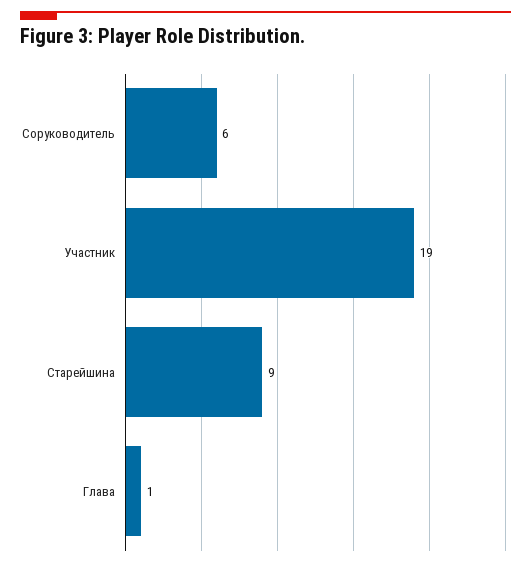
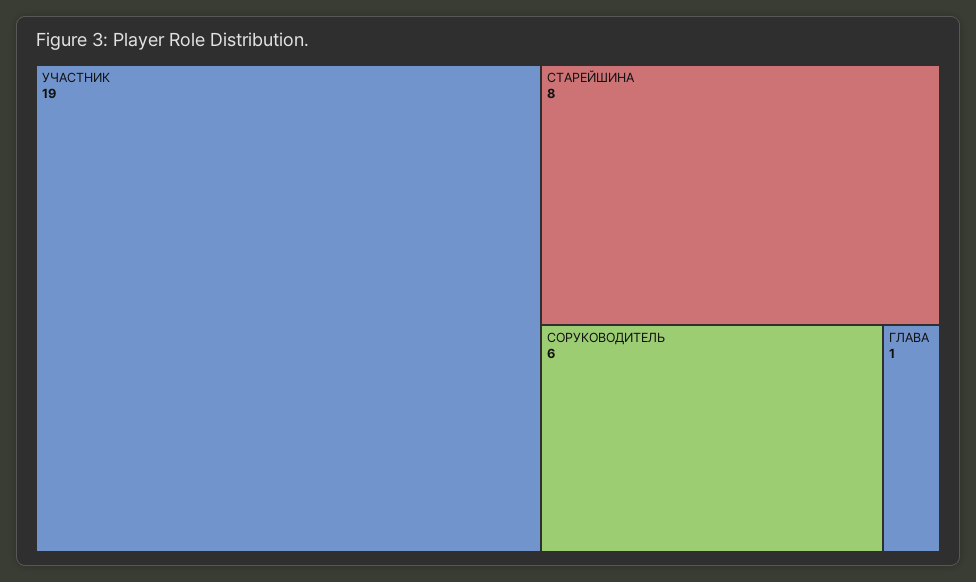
Старейшина: 9 -> 8

